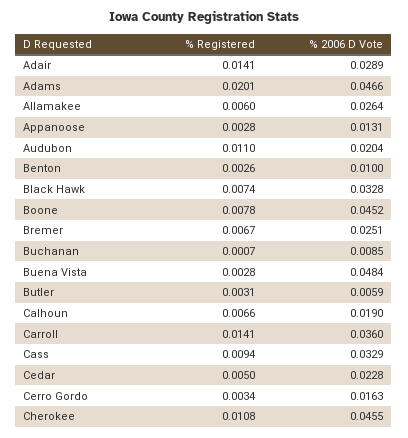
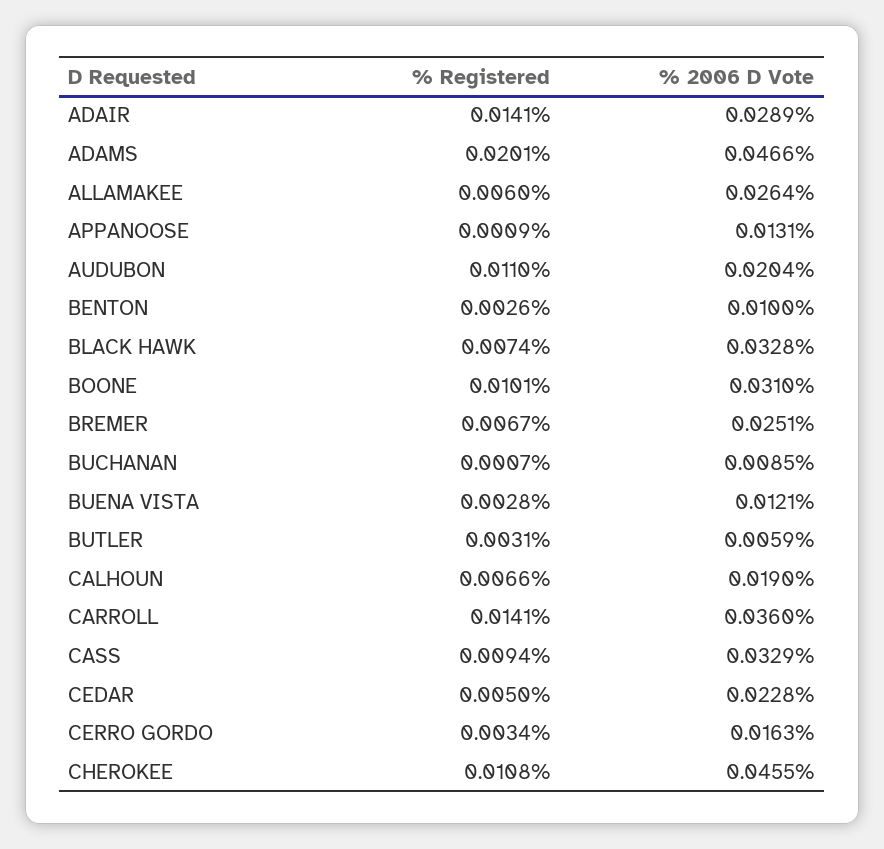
% Registered, Appanoose: 0.0028 -> 0.0009
% Registered, Boone: 0.0078 -> 0.0101
% 2006 D Vote, Boone: 0.0452 -> 0.031
% 2006 D Vote, Buena Vista: 0.0484 -> 0.0121

